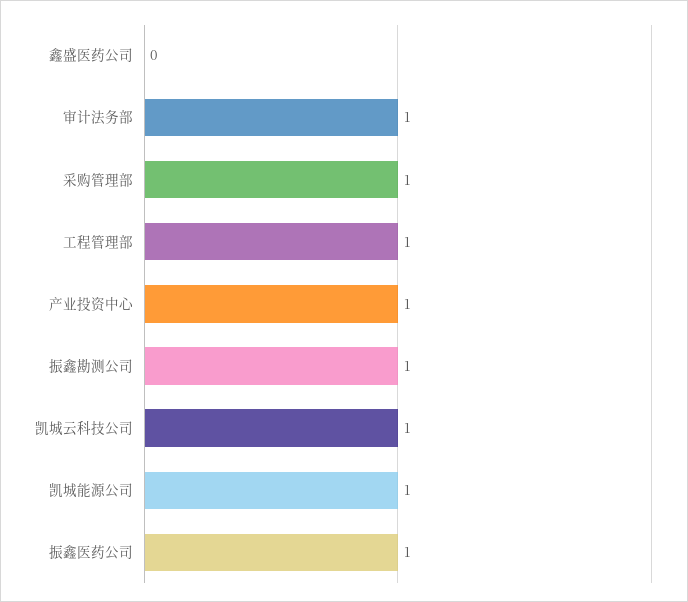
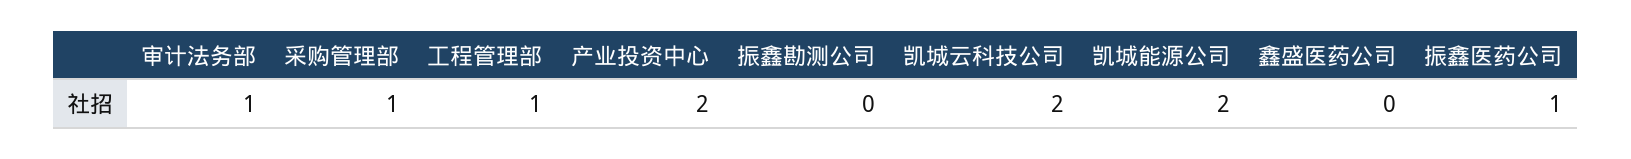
产业投资中心: 1 -> 2
振鑫勘测公司: 1 -> 0
凯城云科技公司: 1 -> 2
凯城能源公司: 1 -> 2

